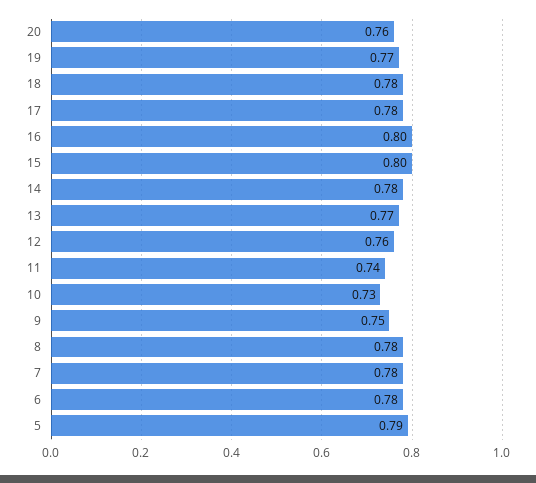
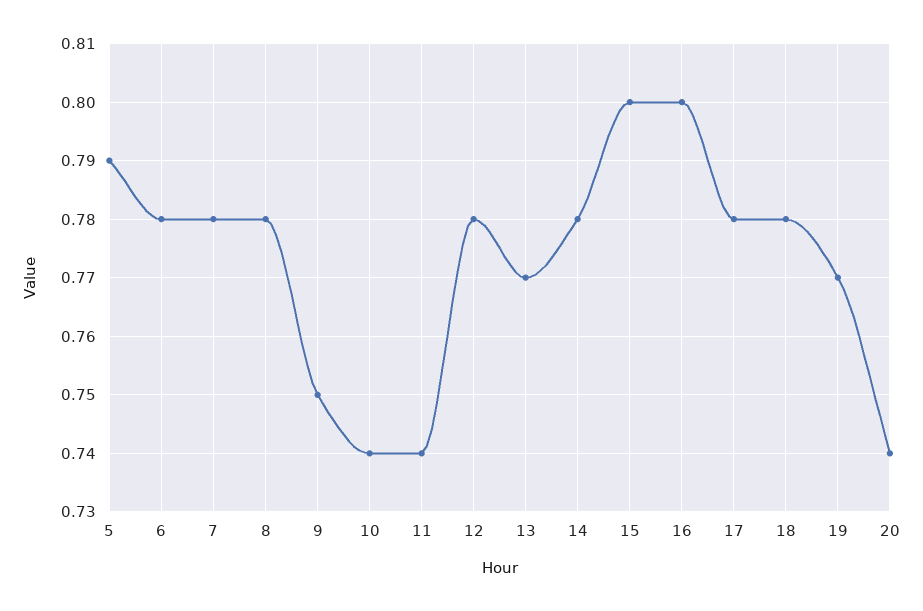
20: 0.76 -> 0.74
12: 0.76 -> 0.78
10: 0.73 -> 0.74

